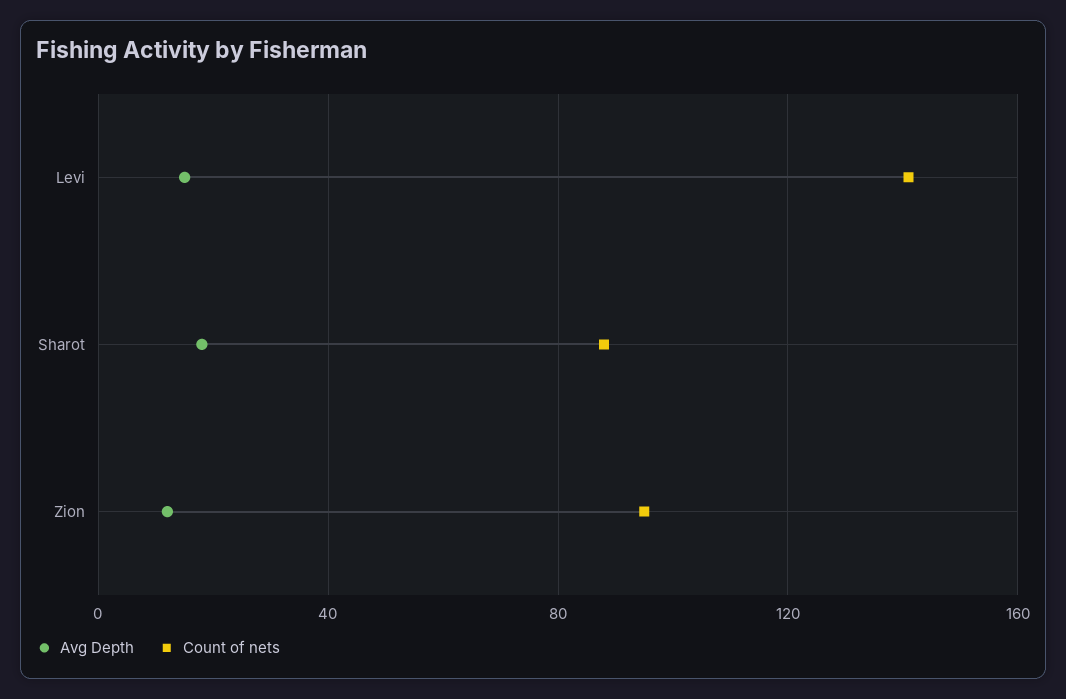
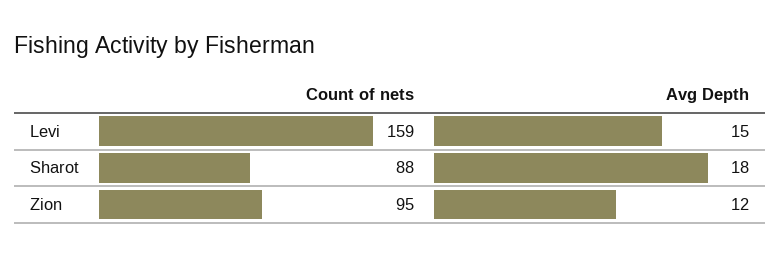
Count of nets, Levi: 140 -> 159

